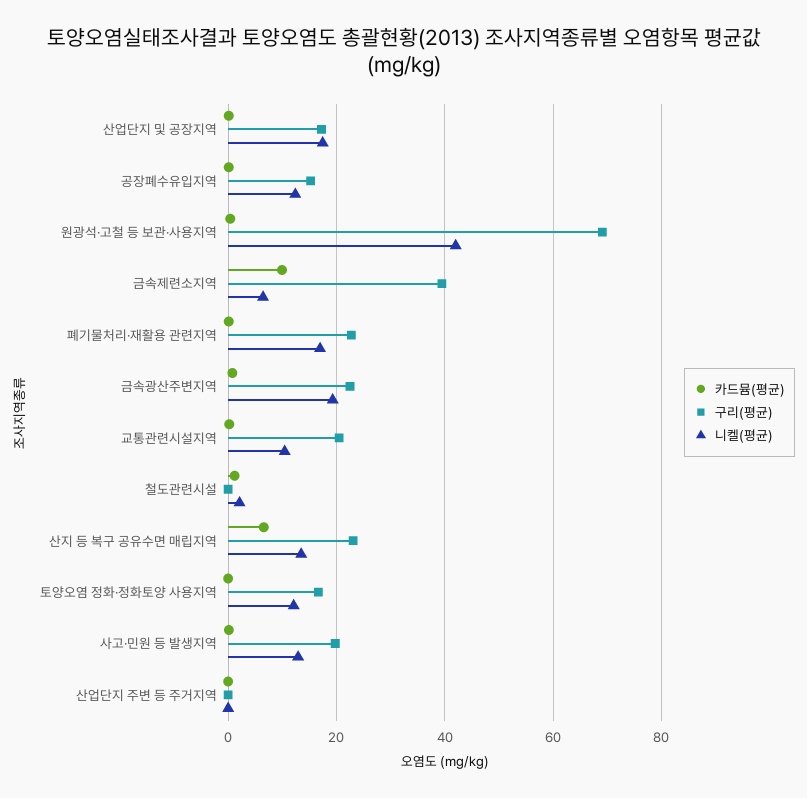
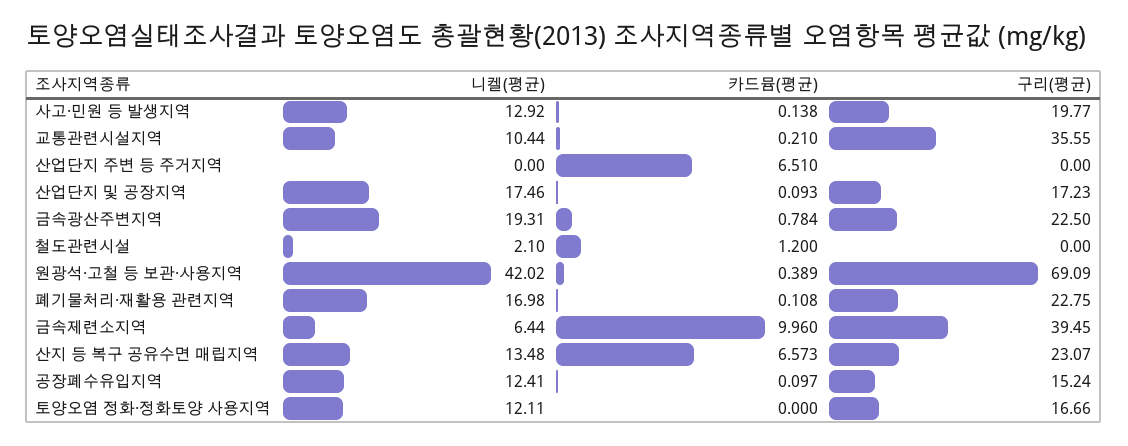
구리(평균), 교통관련시설지역: 20 -> 35.55
카드뮴(평균), 산업단지 주변 등 주거지역: 0 -> 6.51

